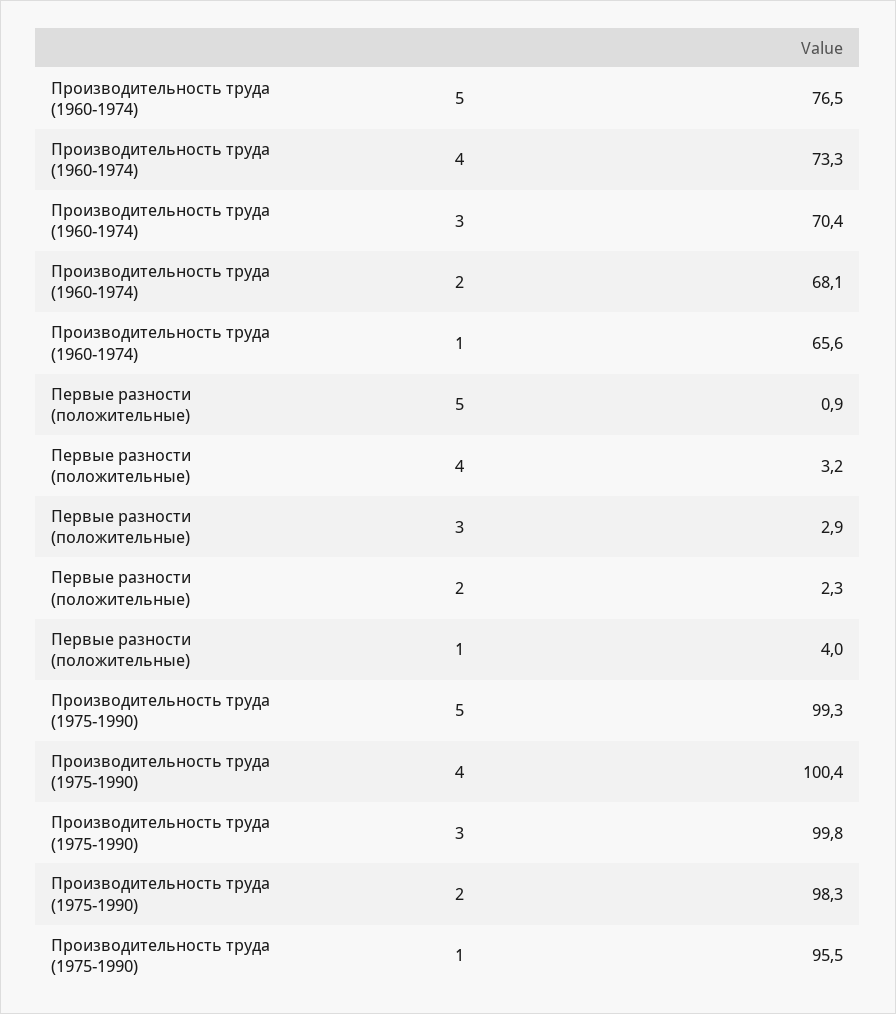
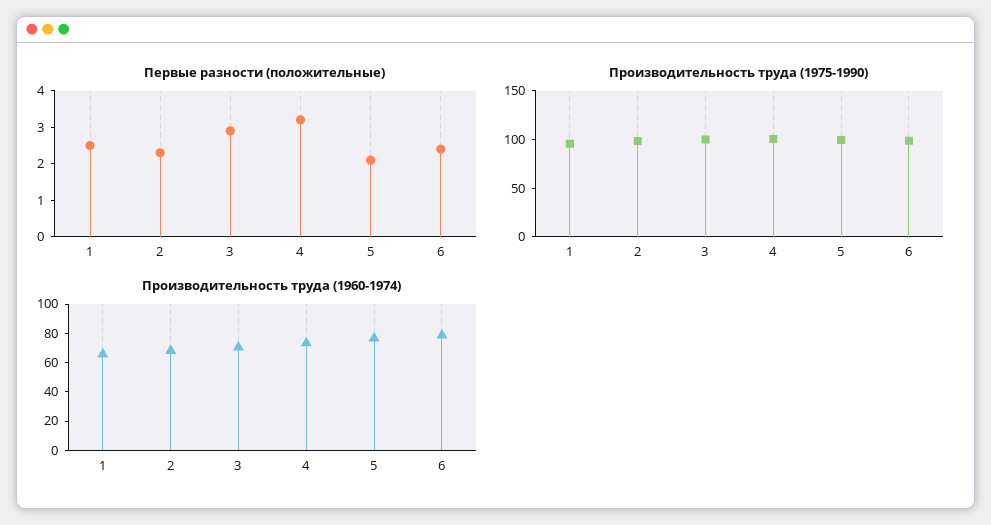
Первые разности (положительные), 5: 0.9 -> 2
Первые разности (положительные), 1: 4 -> 2.5
Первые разности (положительные), 6: none -> 2.5
Производительность труда (1975-1990), 6: none -> 100
Производительность труда (1960-1974), 6: none -> 80

